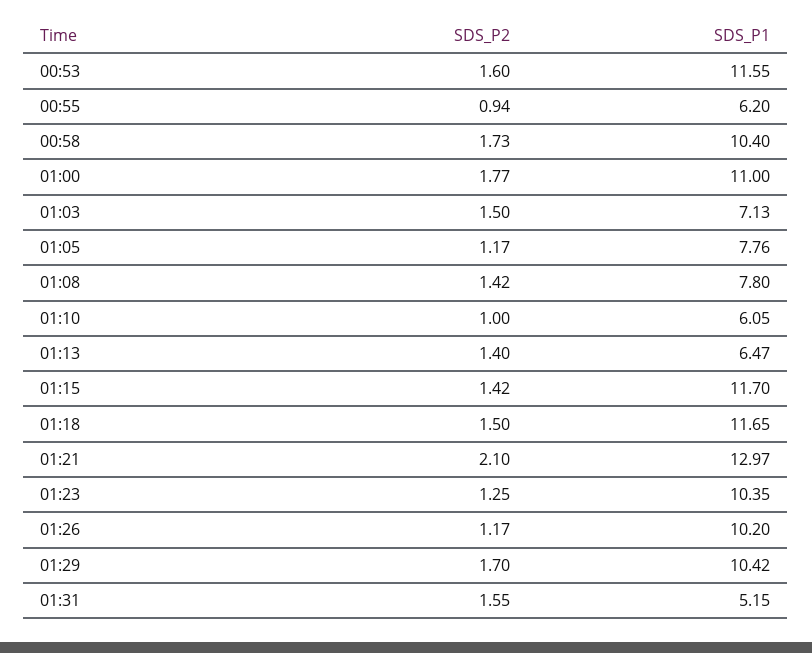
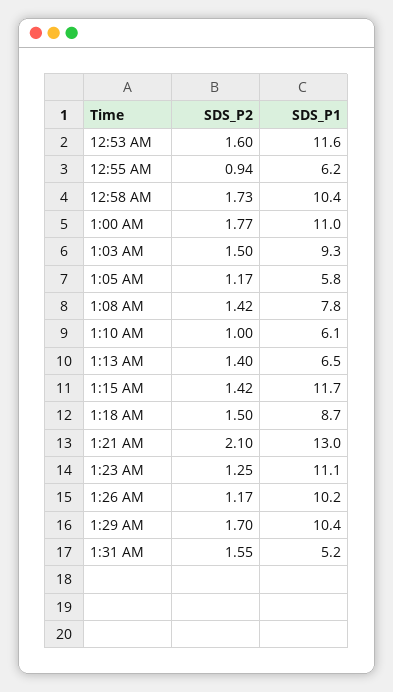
SDS_P1, 01:03: 7.13 -> 9.3
SDS_P1, 01:05: 7.76 -> 5.8
SDS_P1, 01:18: 11.65 -> 8.7
SDS_P1, 01:23: 10.35 -> 11.1

